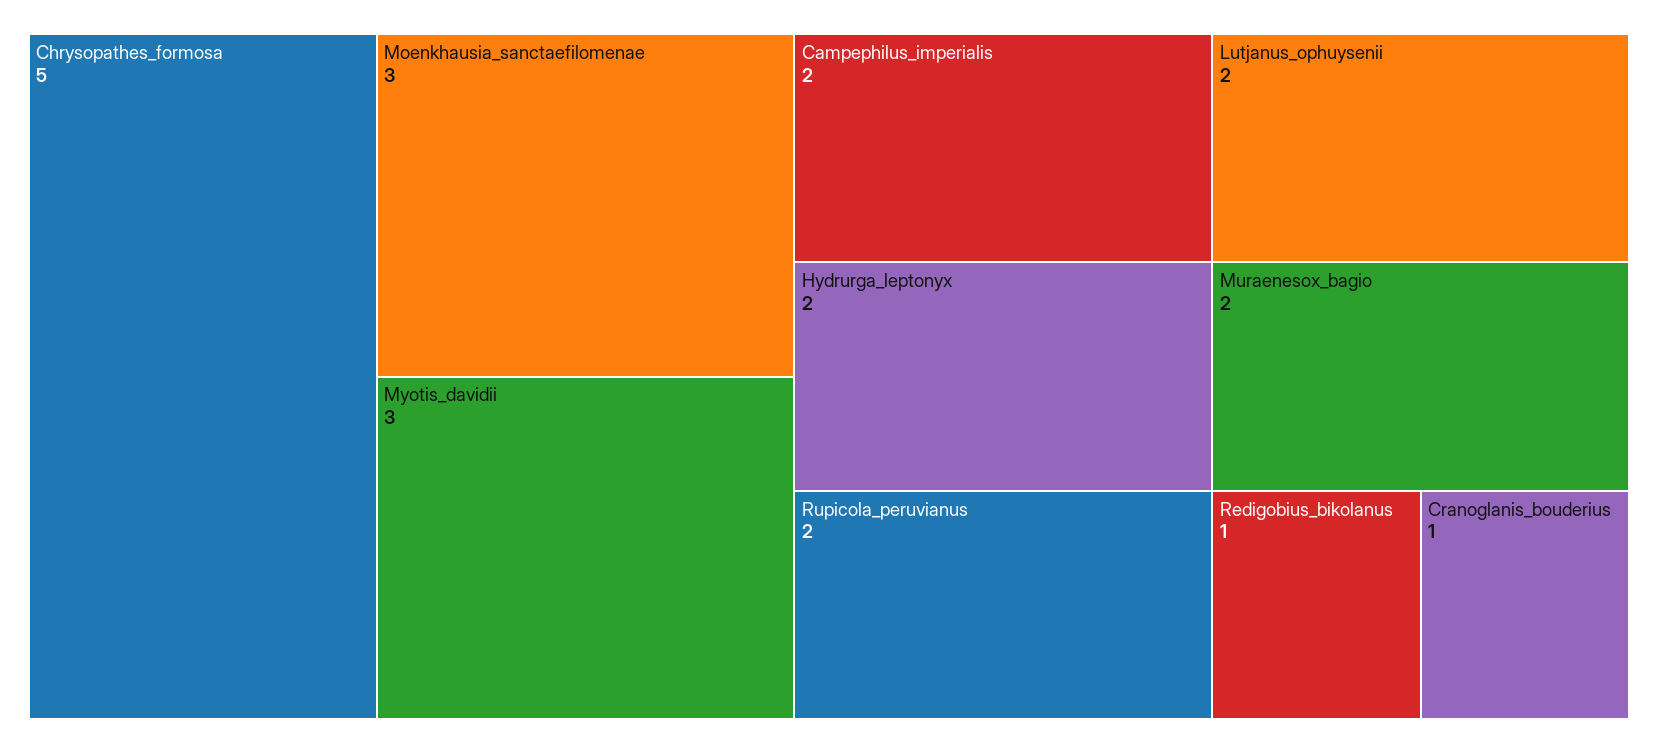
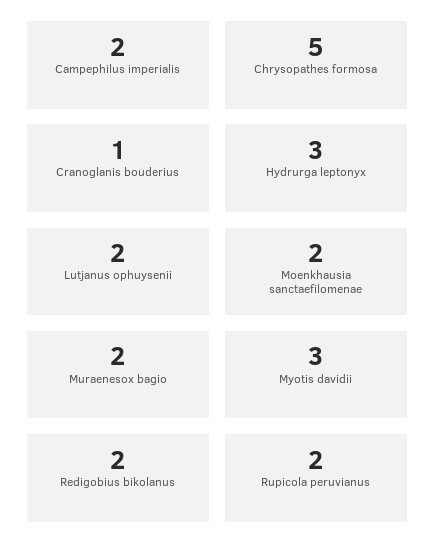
Moenkhausia_sanctaefilomenae: 3 -> 2
Hydrurga_leptonyx: 2 -> 3
Redigobius_bikolanus: 1 -> 2

